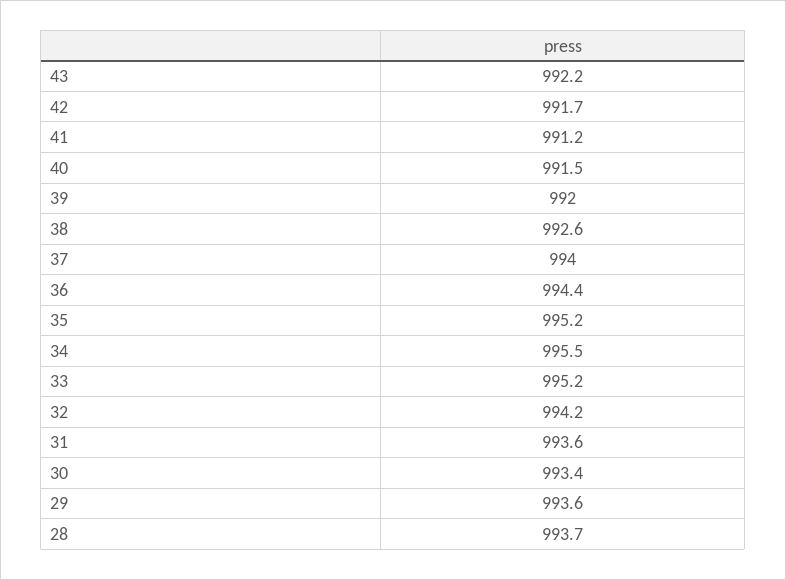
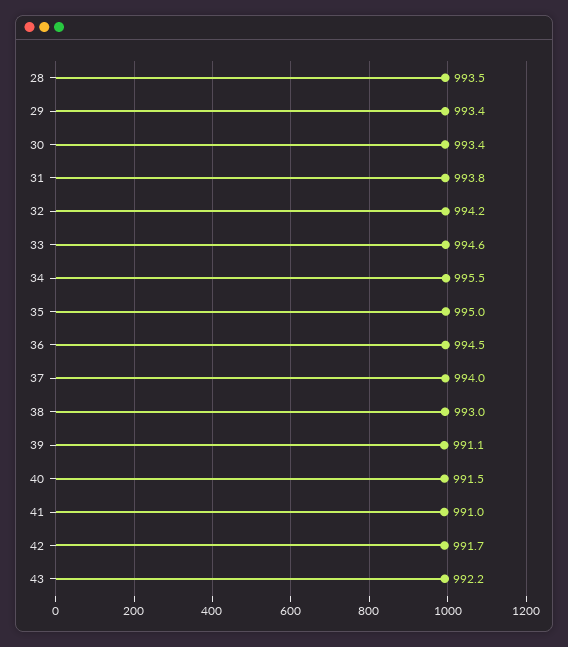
41: 991.2 -> 991
39: 992 -> 991.1
38: 992.6 -> 993
36: 994.4 -> 994.5
35: 995.2 -> 995
33: 995.2 -> 994.6
31: 993.6 -> 993.8
29: 993.6 -> 993.4
28: 993.7 -> 993.5

